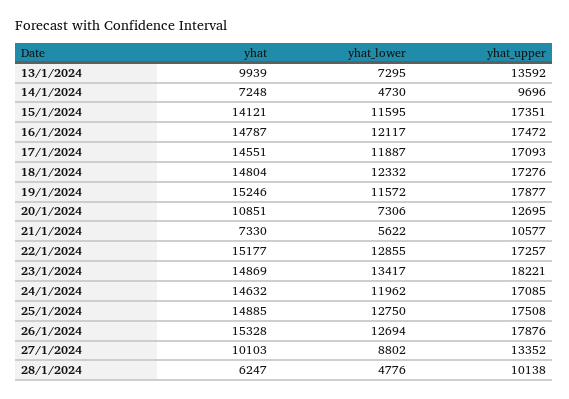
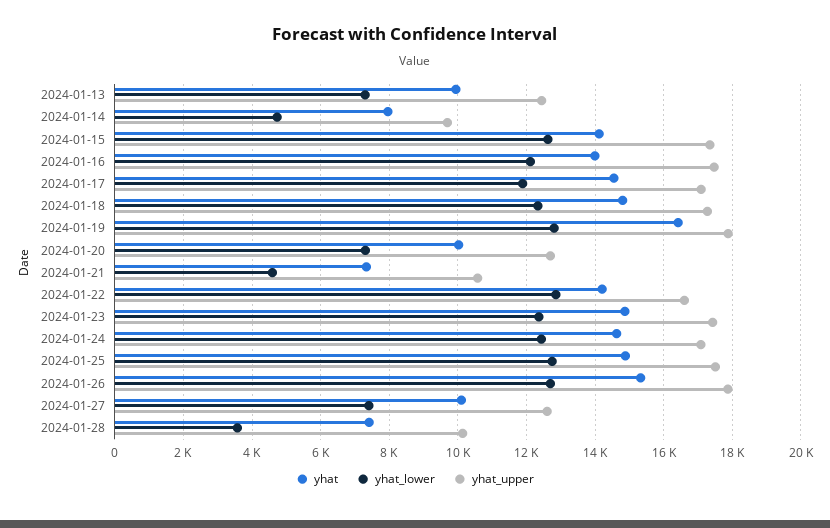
yhat_upper, 13/1/2024: 13592 -> 12400
yhat, 14/1/2024: 7248 -> 8000
yhat_lower, 15/1/2024: 11595 -> 12600
yhat, 16/1/2024: 14787 -> 14000
yhat, 19/1/2024: 15246 -> 16400
yhat_lower, 19/1/2024: 11572 -> 12800
yhat, 20/1/2024: 10851 -> 10000
yhat_lower, 21/1/2024: 5622 -> 4600
yhat, 22/1/2024: 15177 -> 14200
yhat_upper, 22/1/2024: 17257 -> 16600
yhat_lower, 23/1/2024: 13417 -> 12400
yhat_upper, 23/1/2024: 18221 -> 17400
yhat_lower, 24/1/2024: 11962 -> 12400
yhat_lower, 27/1/2024: 8802 -> 7400
yhat_upper, 27/1/2024: 13352 -> 12600
yhat, 28/1/2024: 6247 -> 7400
yhat_lower, 28/1/2024: 4776 -> 3600

